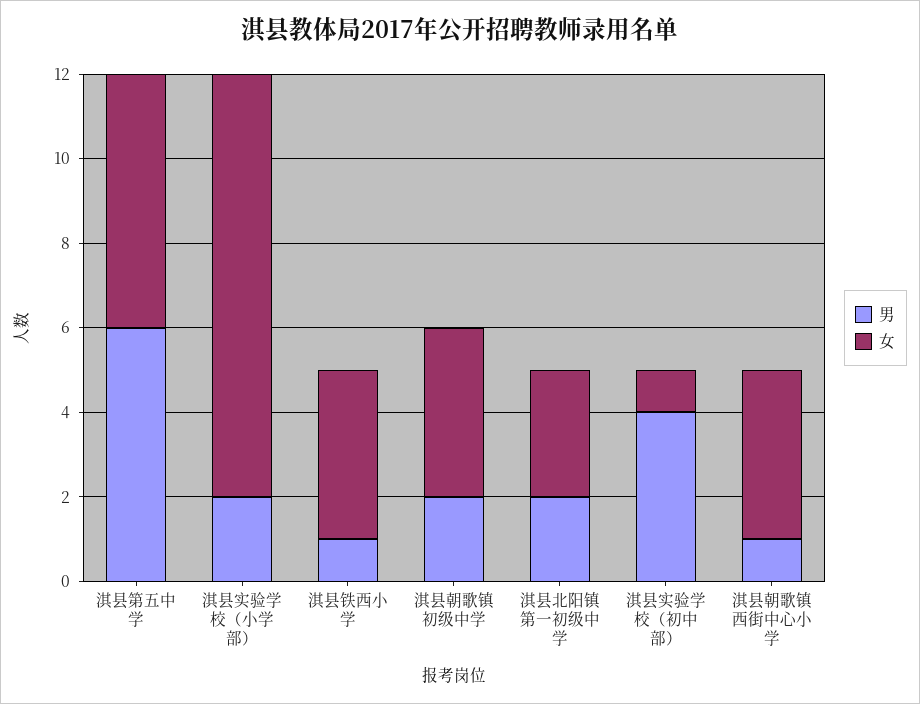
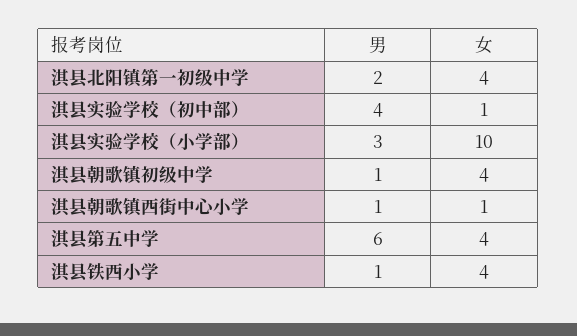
女, 淇县第五中学: 6 -> 4
男, 淇县实验学校（小学部）: 2 -> 3
男, 淇县朝歌镇初级中学: 2 -> 1
女, 淇县北阳镇第一初级中学: 3 -> 4
女, 淇县朝歌镇西街中心小学: 4 -> 1

